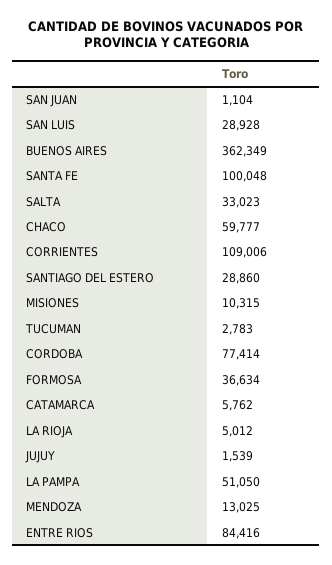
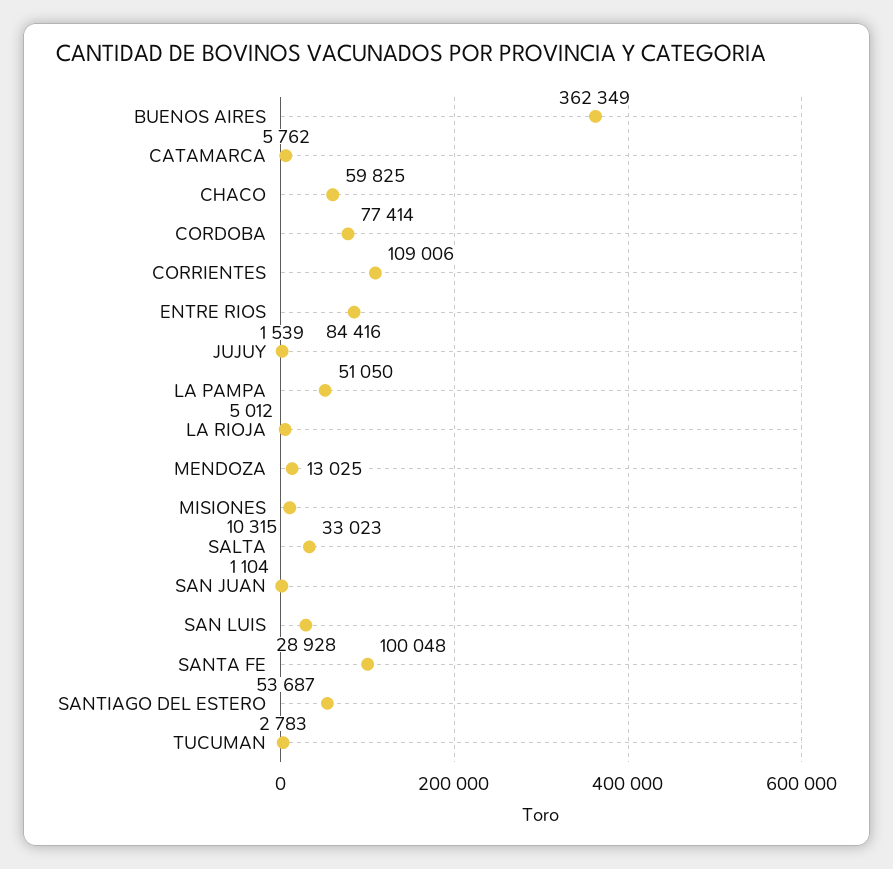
CHACO: 59777 -> 59825
SANTIAGO DEL ESTERO: 28860 -> 53687
FORMOSA: 36634 -> none

